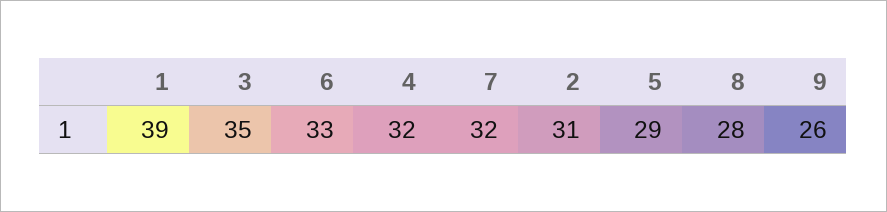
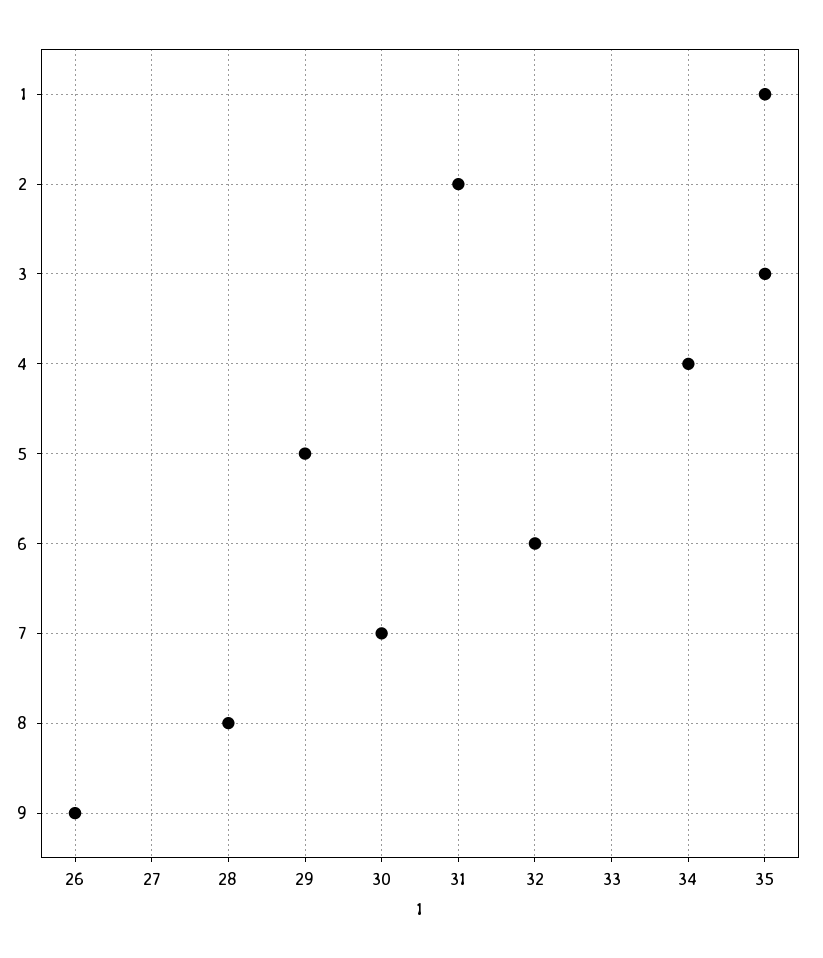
1: 39 -> 35
6: 33 -> 32
4: 32 -> 34
7: 32 -> 30

